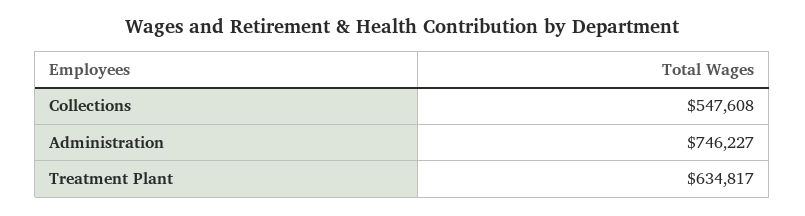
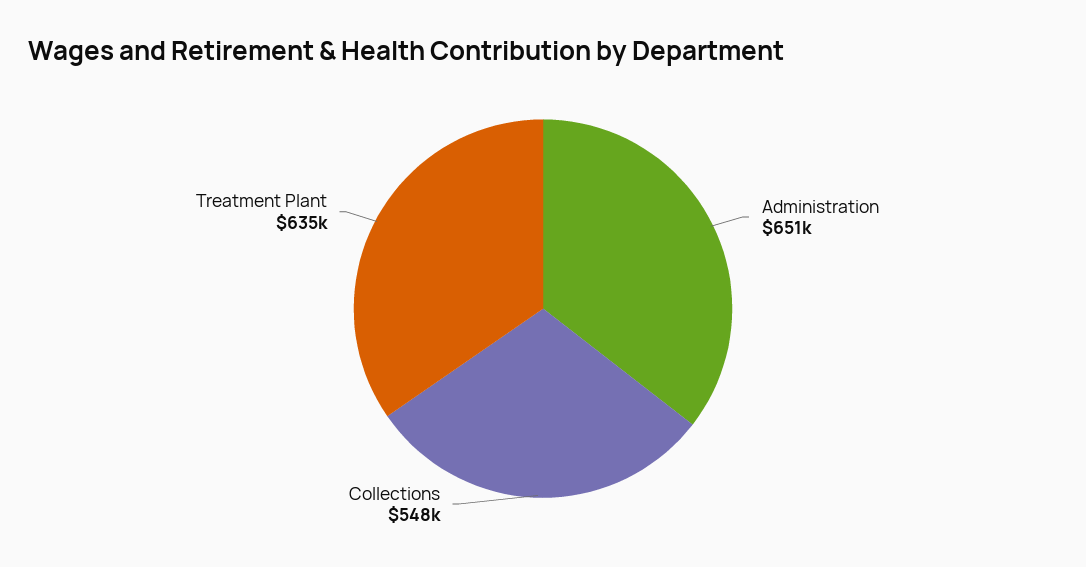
Administration: 746227 -> 651000

